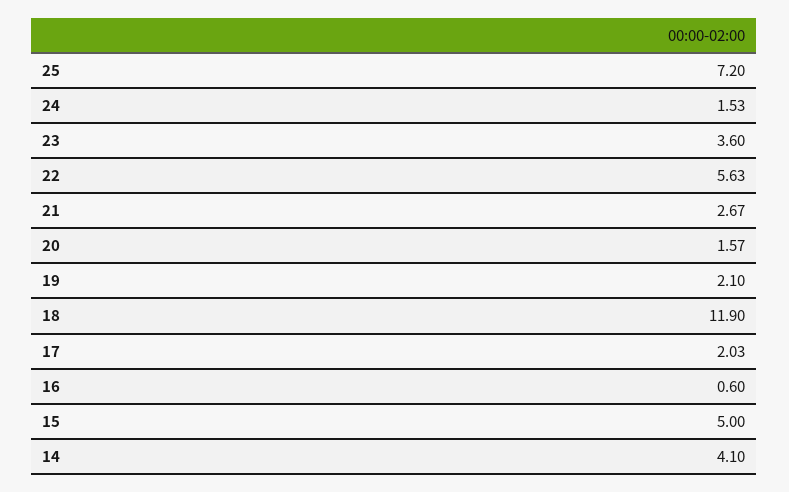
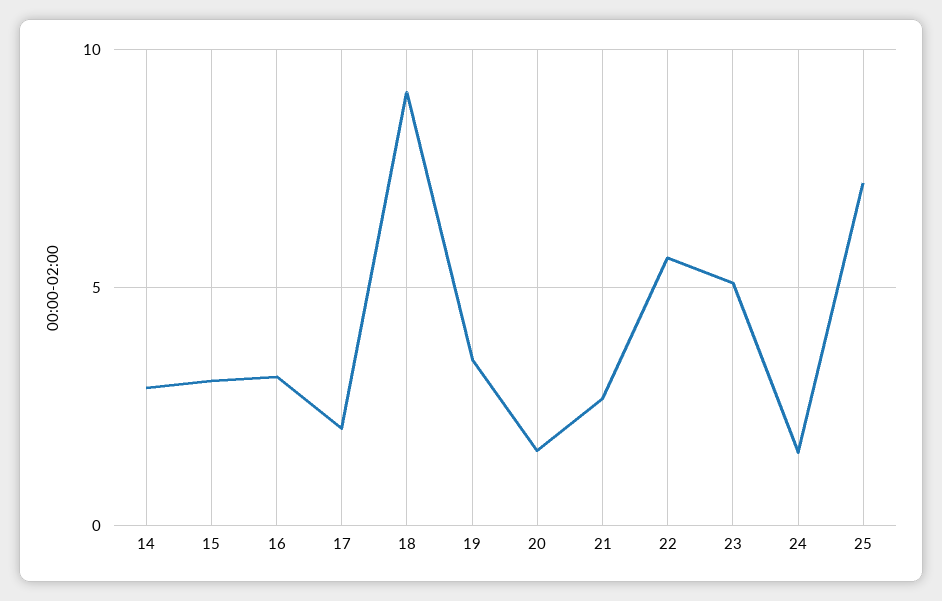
23: 3.6 -> 5
19: 2.1 -> 3.5
18: 11.9 -> 9
16: 0.6 -> 3
15: 5 -> 3
14: 4.1 -> 3

